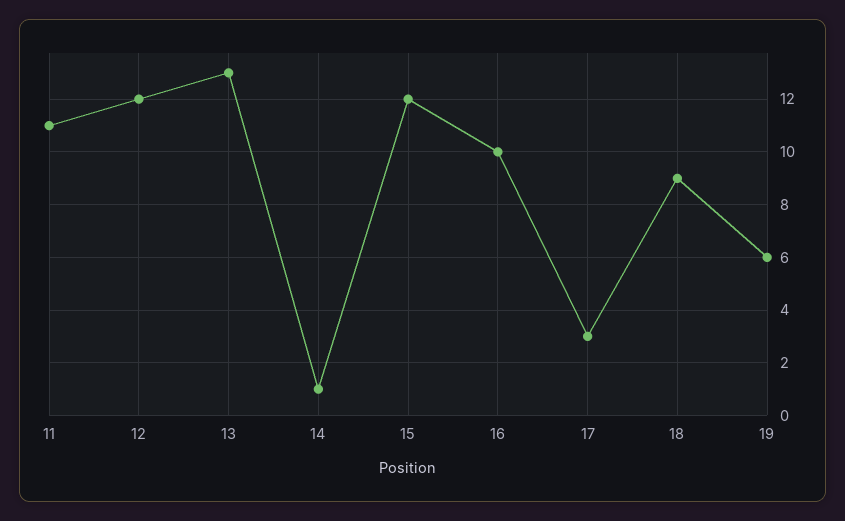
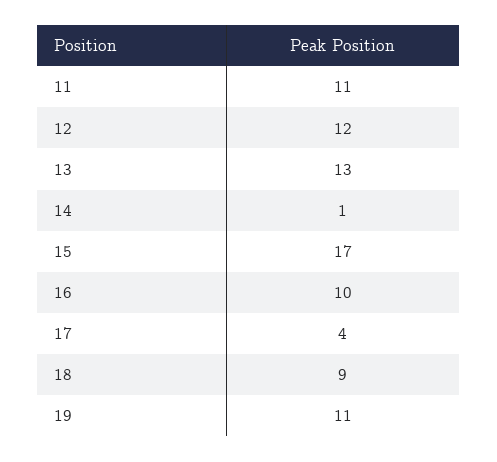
15: 12 -> 17
17: 3 -> 4
19: 6 -> 11

